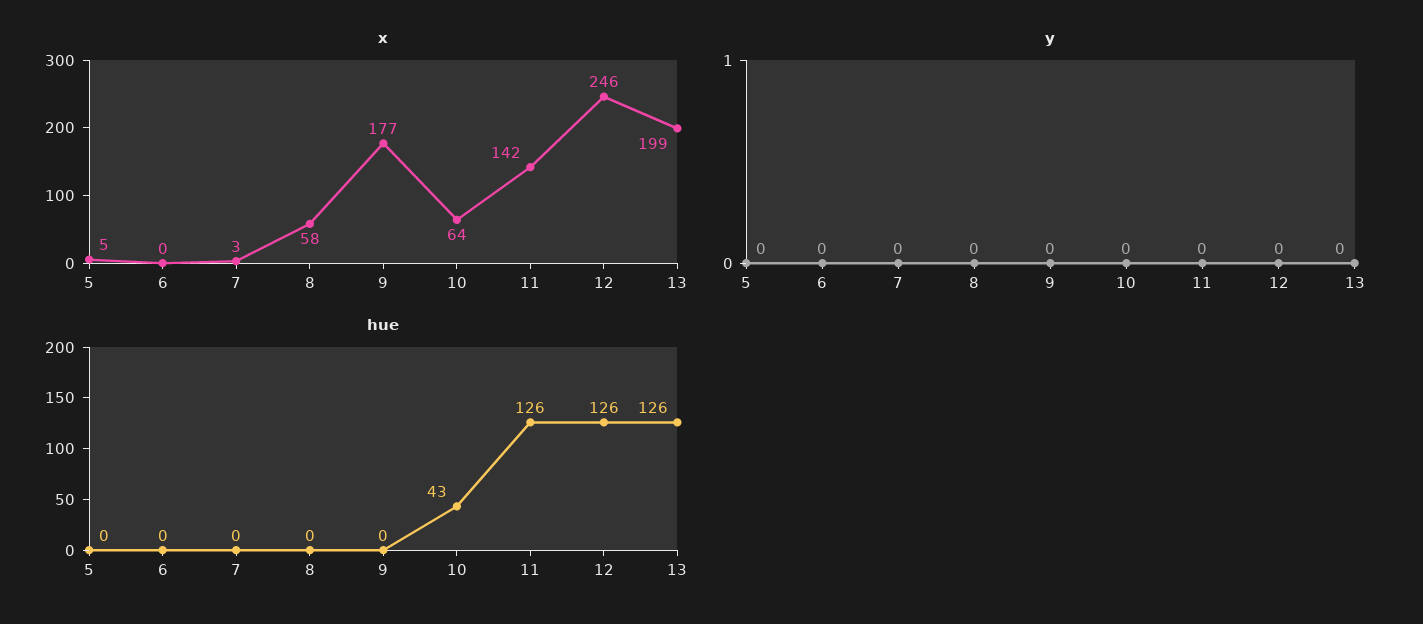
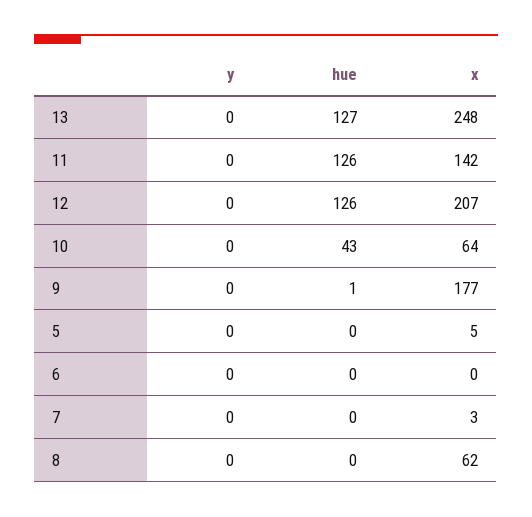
x, 8: 58 -> 62
x, 12: 246 -> 207
x, 13: 199 -> 248
hue, 9: 0 -> 1
hue, 13: 126 -> 127

